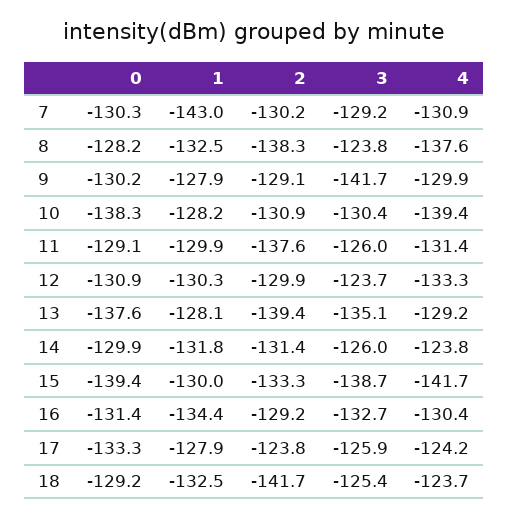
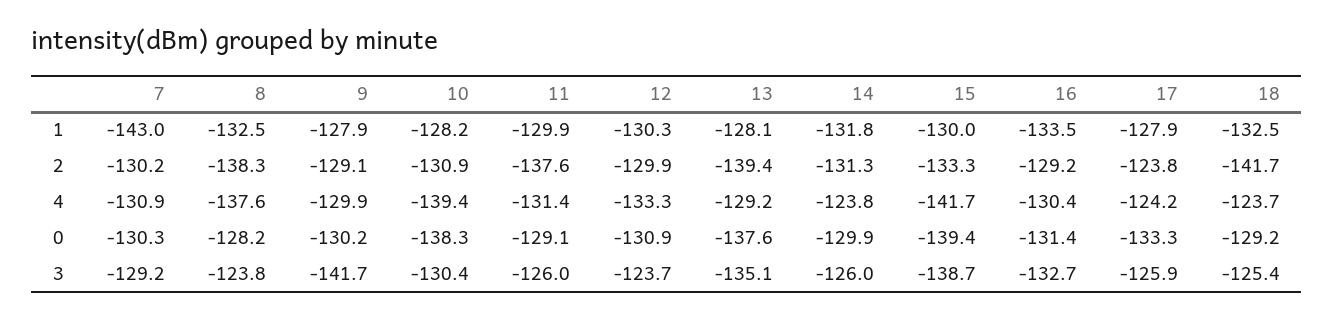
2, 14: -131.4 -> -131.3
1, 16: -134.4 -> -133.5

